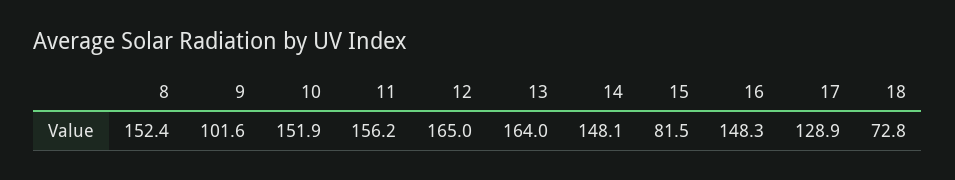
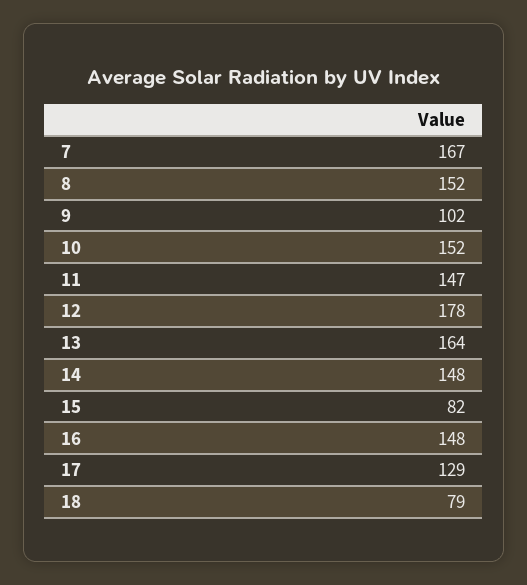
11: 156.2 -> 147
12: 165 -> 178
18: 72.8 -> 79
7: none -> 167

